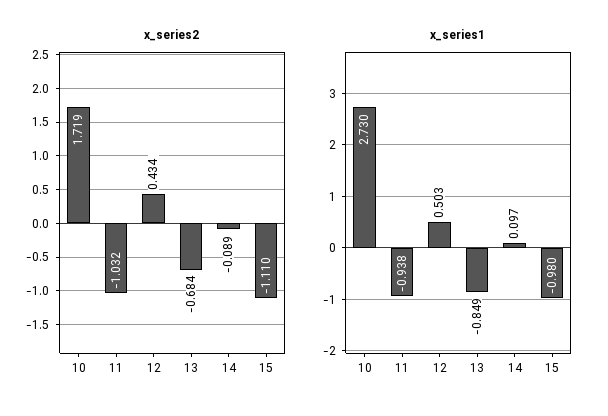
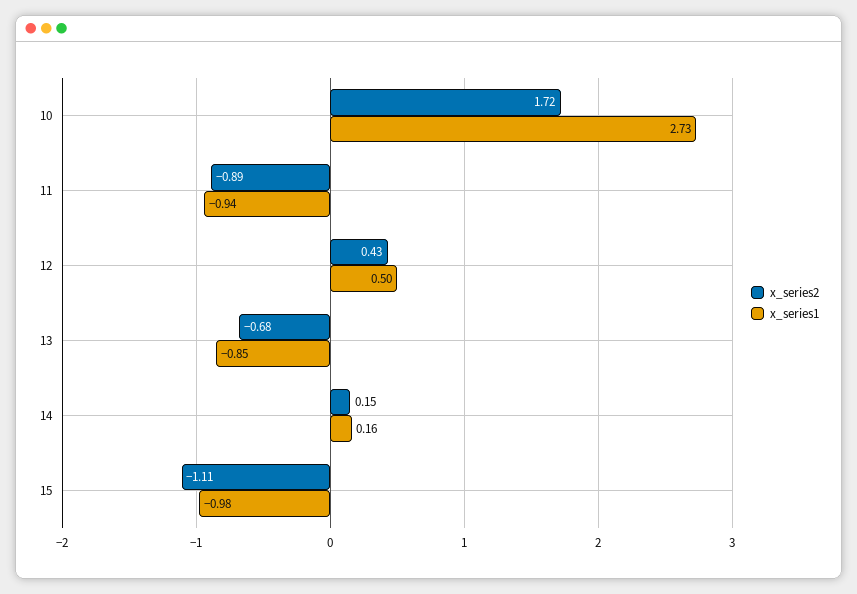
x_series2, 11: -1.032 -> -0.89
x_series2, 14: -0.089 -> 0.15
x_series1, 14: 0.097 -> 0.16

